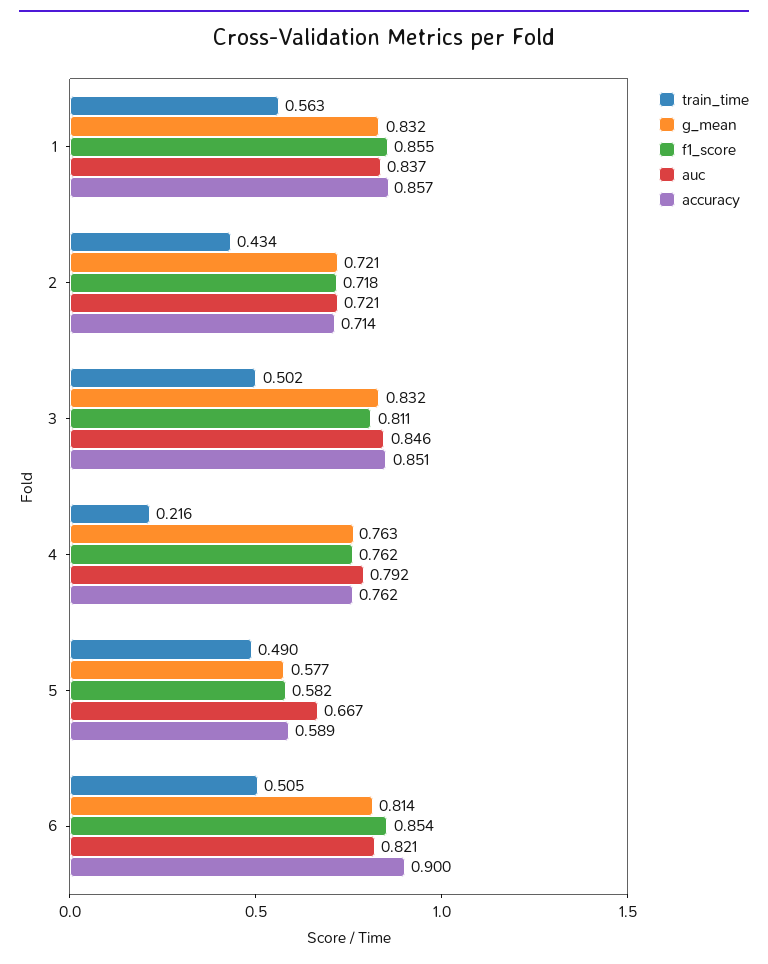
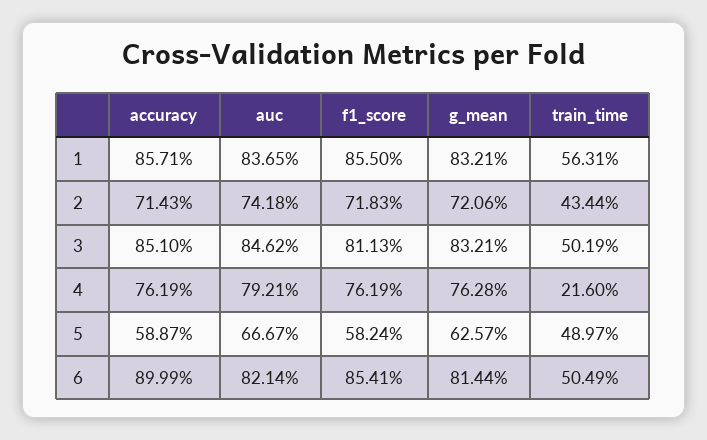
auc, 2: 0.721 -> 0.7418
g_mean, 5: 0.577 -> 0.6257

